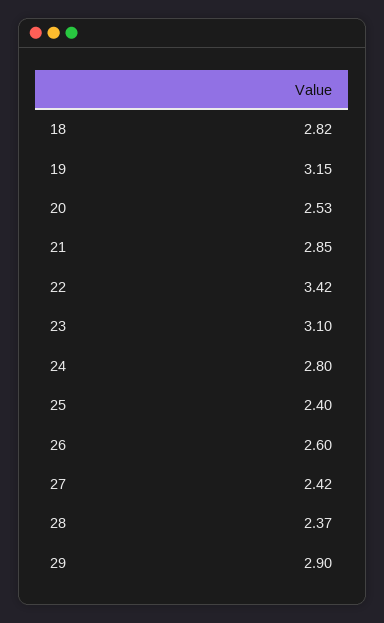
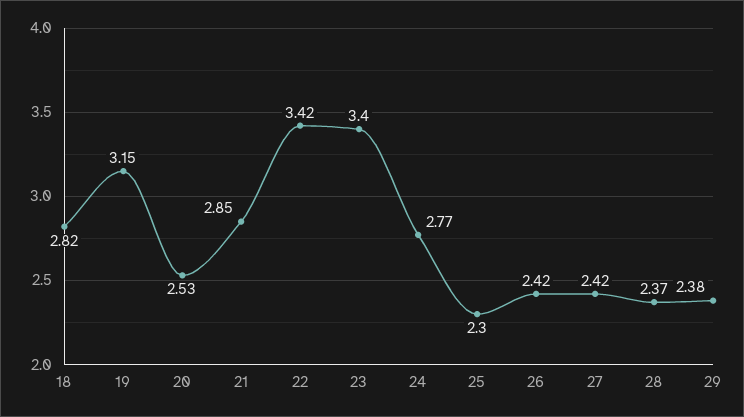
23: 3.1 -> 3.4
24: 2.8 -> 2.77
25: 2.4 -> 2.3
26: 2.6 -> 2.42
29: 2.9 -> 2.38

